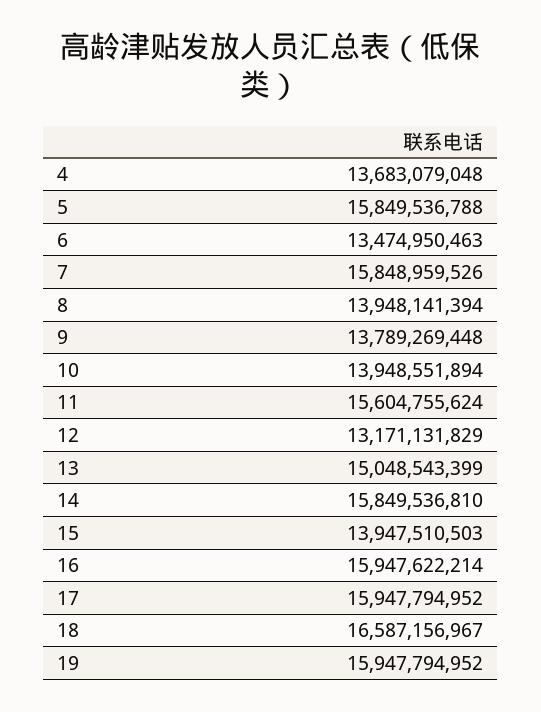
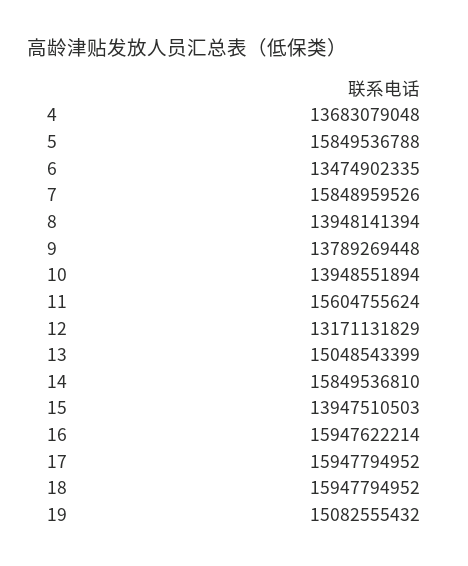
6: 13474950463 -> 13474902335
18: 16587156967 -> 15947794952
19: 15947794952 -> 15082555432

